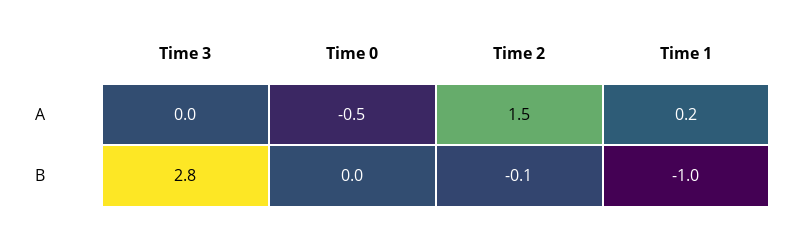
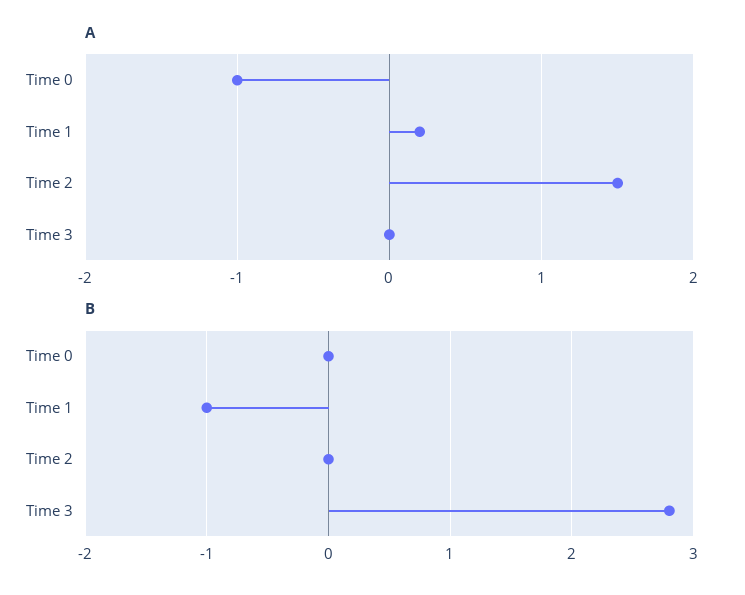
A, Time 0: -0.5 -> -1
B, Time 2: -0.1 -> 0

